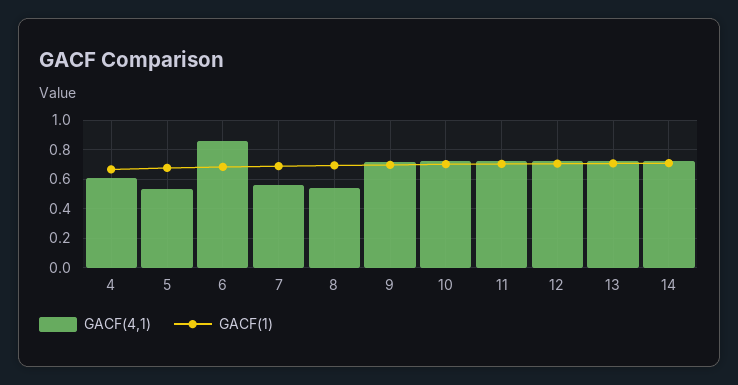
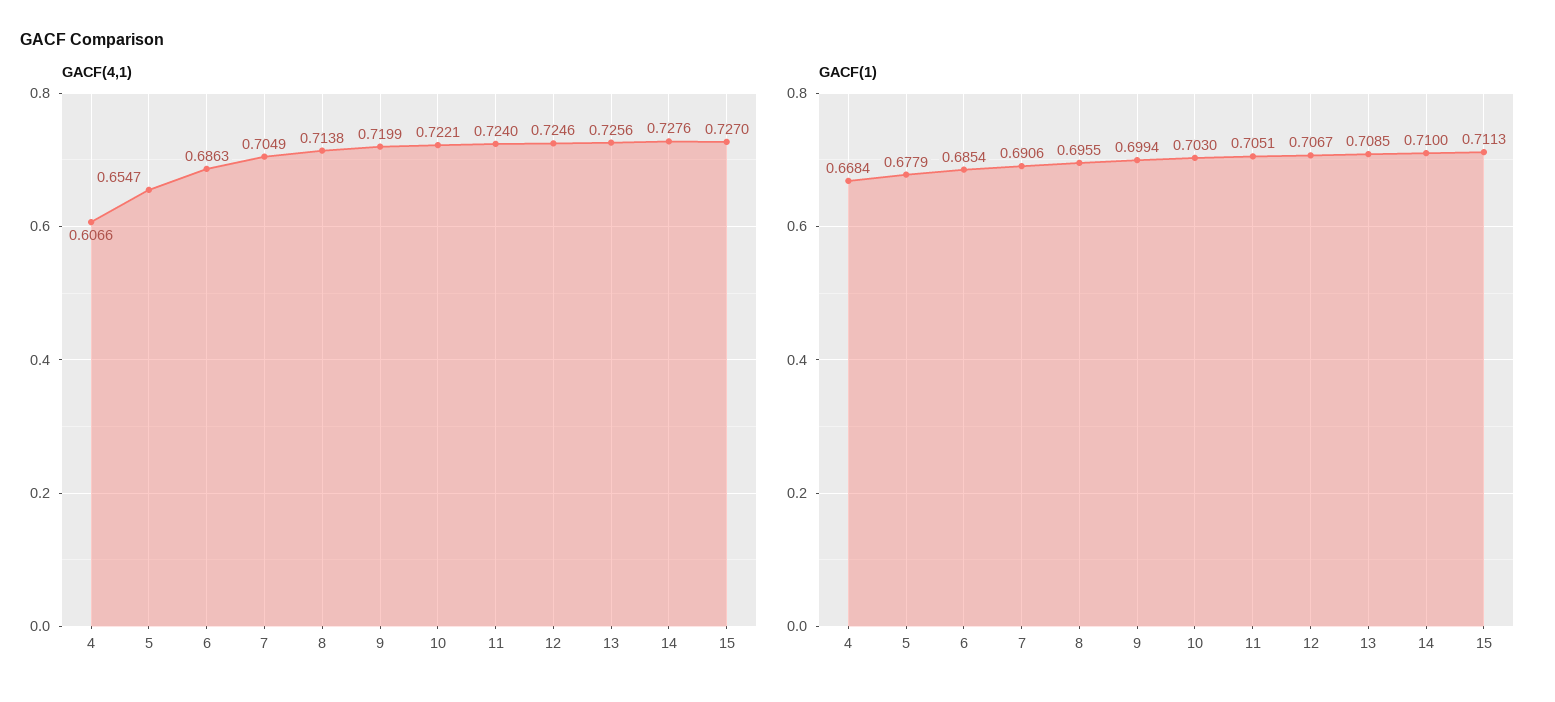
GACF(4,1), 5: 0.55 -> 0.6547
GACF(4,1), 6: 0.85 -> 0.6863
GACF(4,1), 7: 0.55 -> 0.7049
GACF(4,1), 8: 0.55 -> 0.7138
GACF(4,1), 15: none -> 0.727
GACF(1), 15: none -> 0.7113

